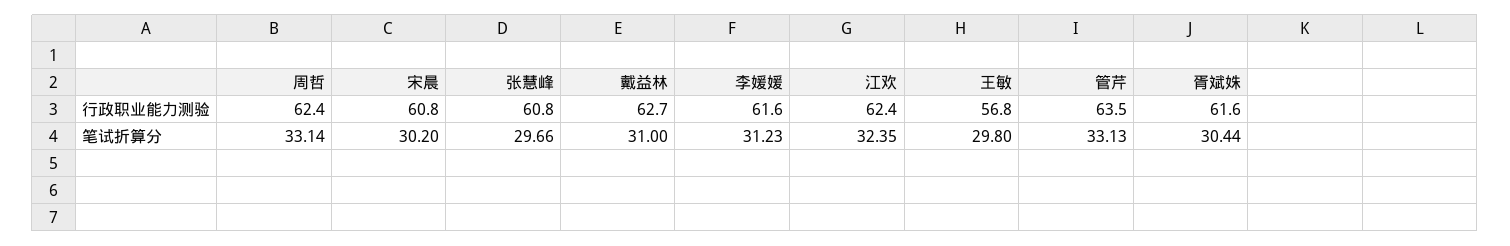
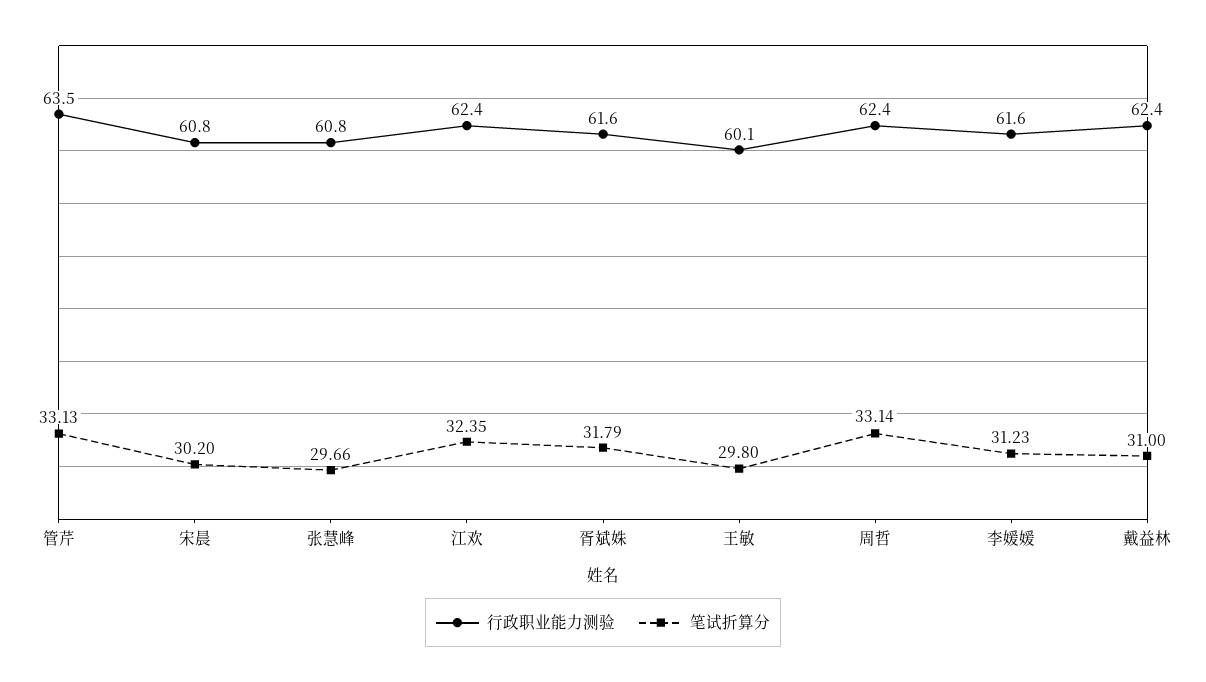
行政职业能力测验, 戴益林: 62.7 -> 62.4
行政职业能力测验, 王敏: 56.8 -> 60.1
笔试折算分, 胥斌姝: 30.44 -> 31.79

